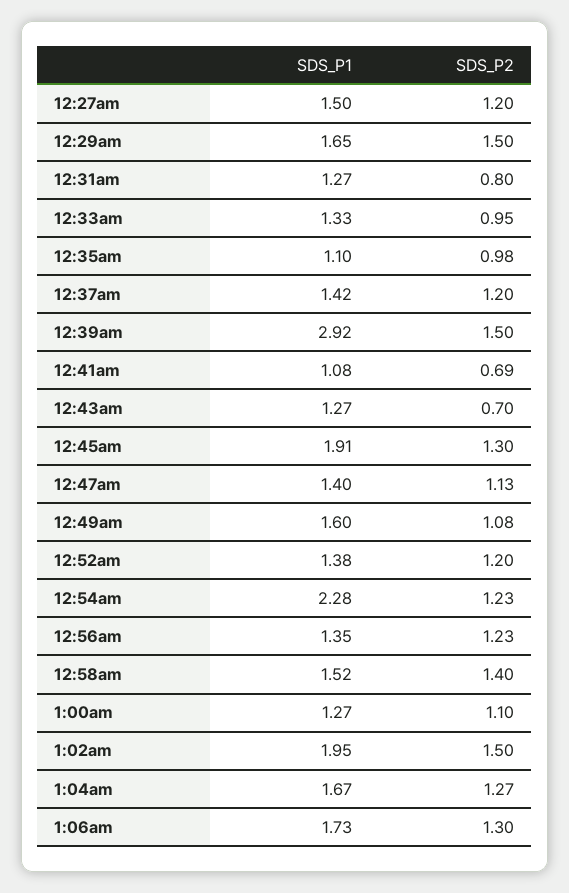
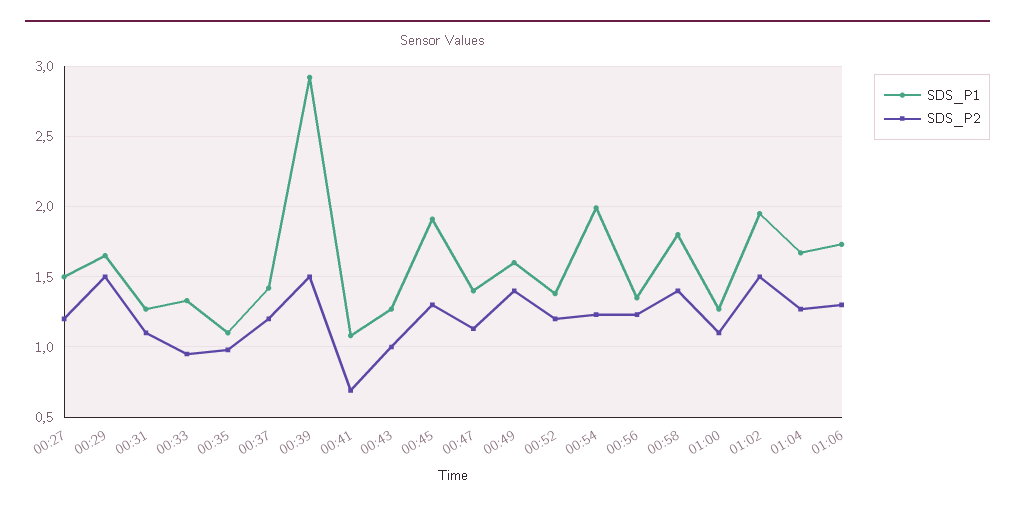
SDS_P2, 12:31am: 0.8 -> 1.1
SDS_P2, 12:43am: 0.7 -> 1
SDS_P2, 12:49am: 1.08 -> 1.4
SDS_P1, 12:54am: 2.28 -> 2
SDS_P1, 12:58am: 1.52 -> 1.8

